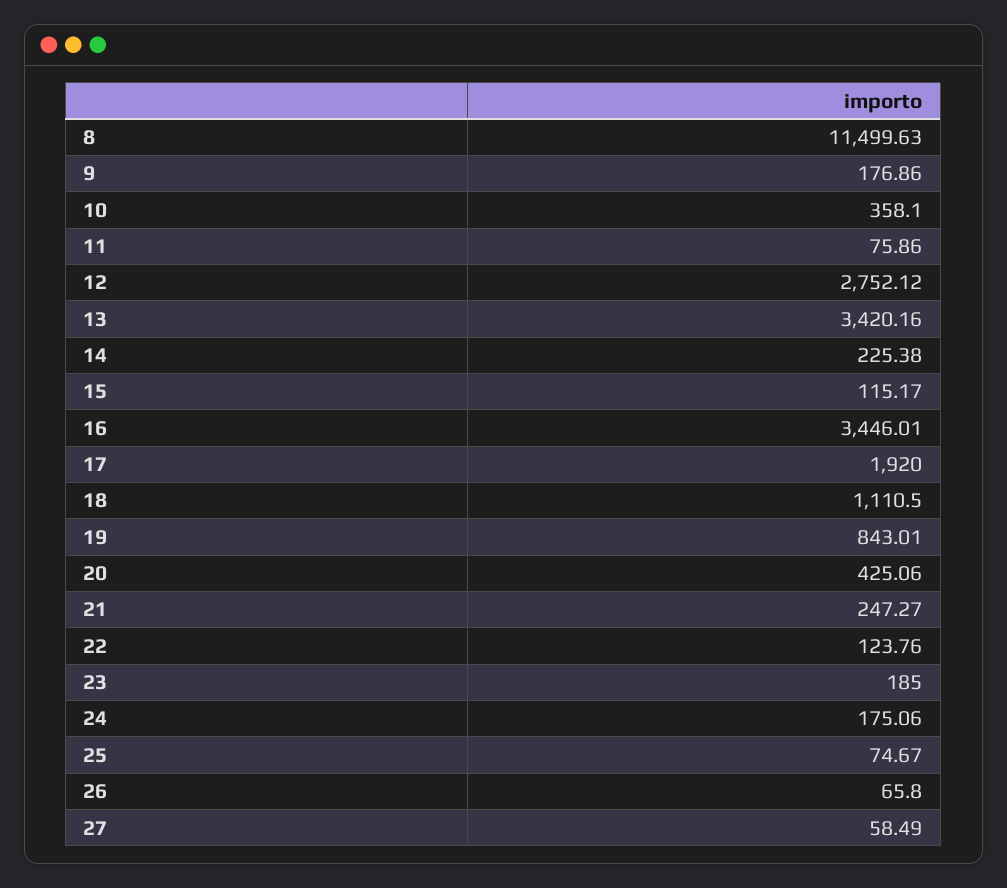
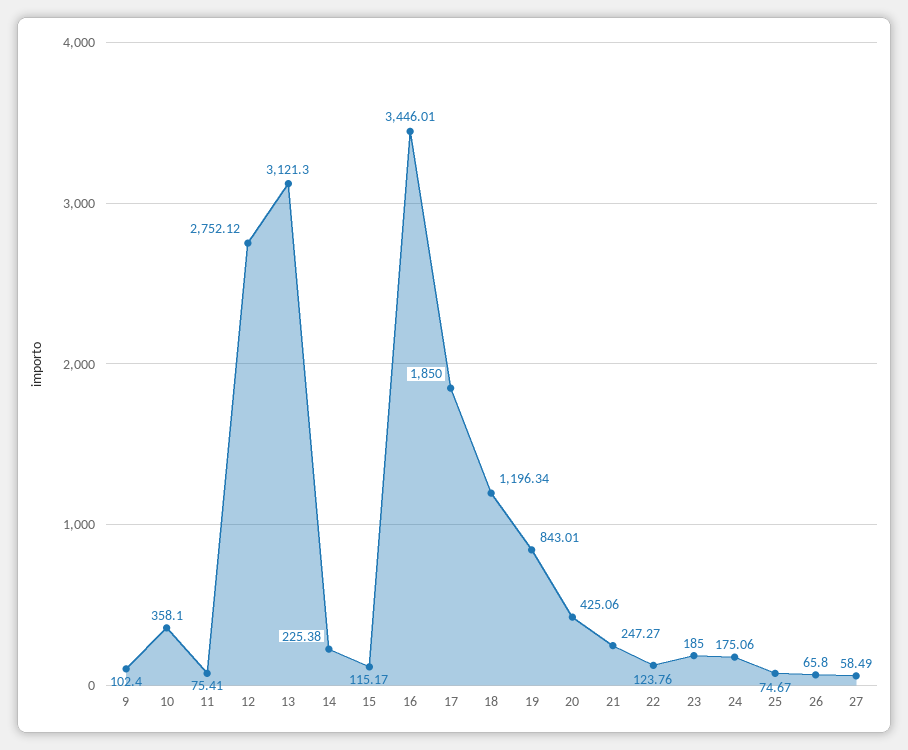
8: 11499.63 -> none
9: 176.86 -> 102.4
11: 75.86 -> 75.41
13: 3420.16 -> 3121.3
17: 1920 -> 1850
18: 1110.5 -> 1196.34

